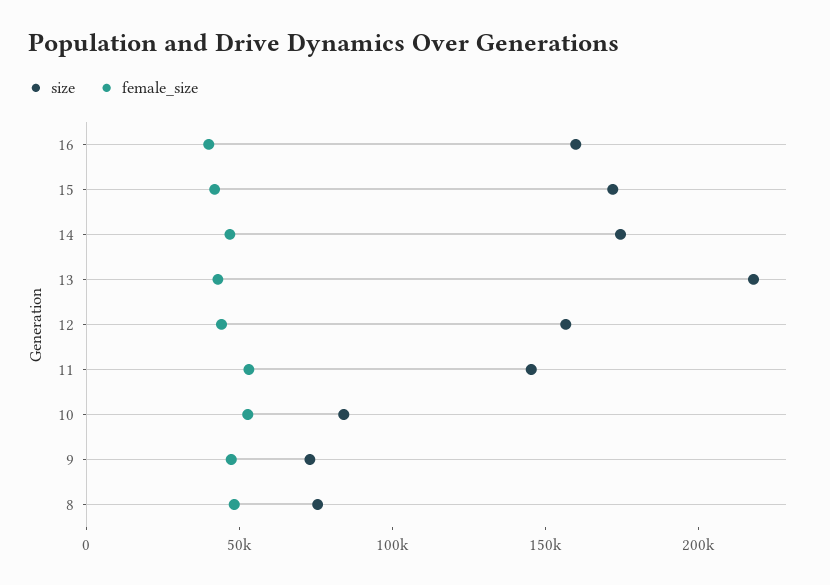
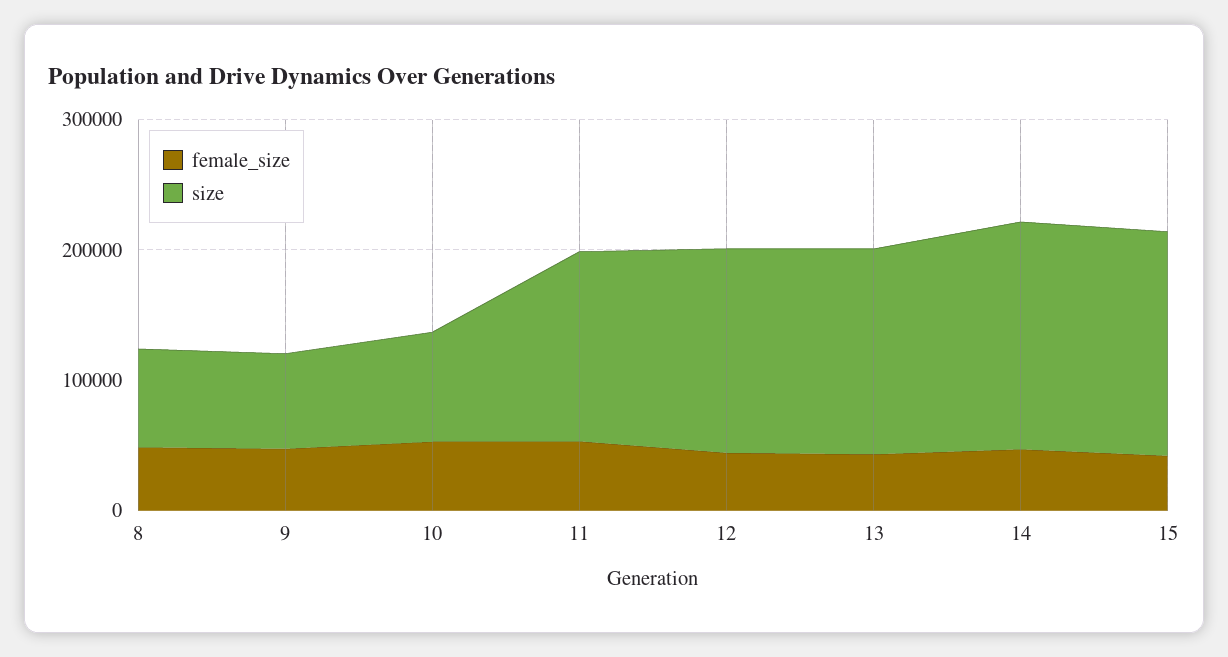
size, 16: 160000 -> none
female_size, 16: 40000 -> none
size, 13: 220000 -> 160000

